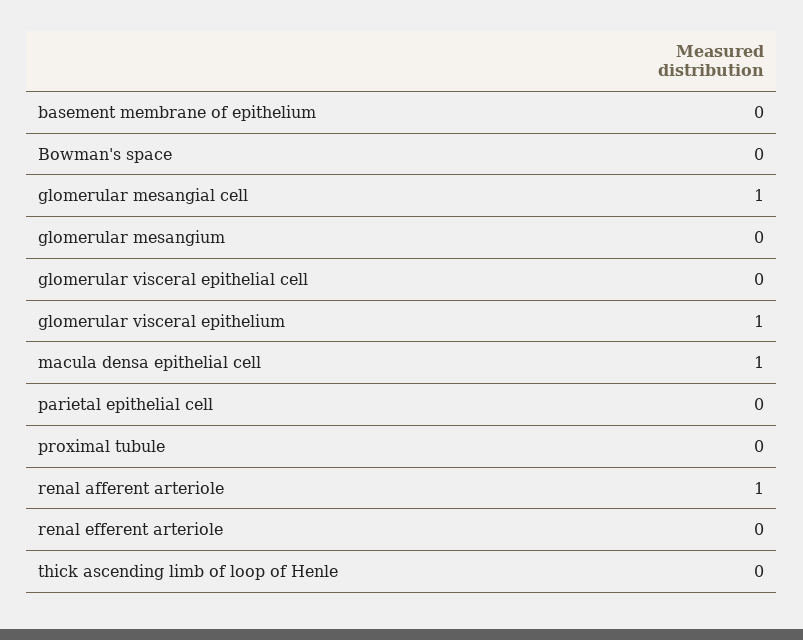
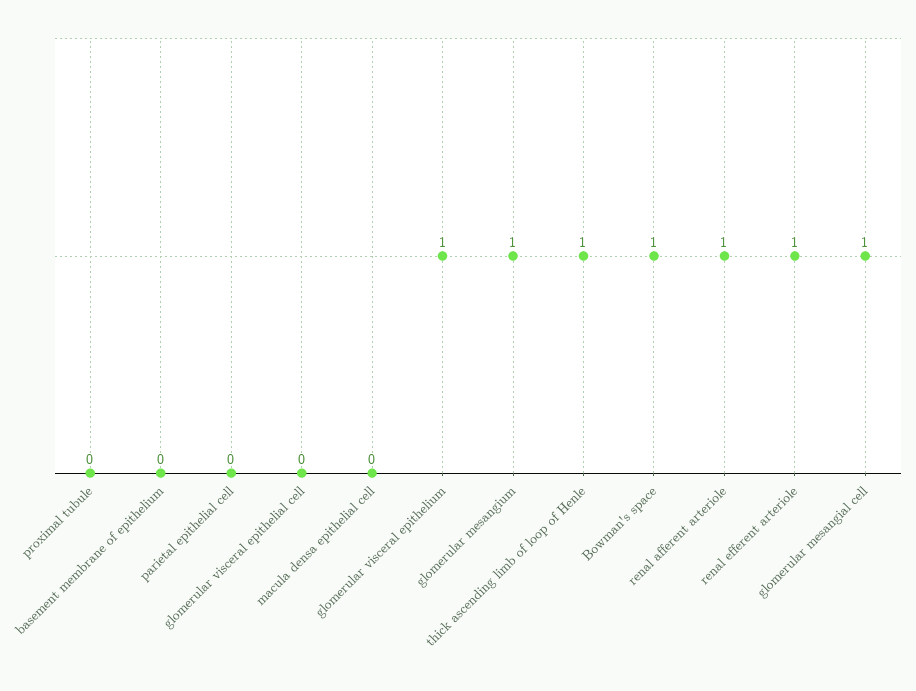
Bowman's space: 0 -> 1
glomerular mesangium: 0 -> 1
macula densa epithelial cell: 1 -> 0
renal efferent arteriole: 0 -> 1
thick ascending limb of loop of Henle: 0 -> 1

